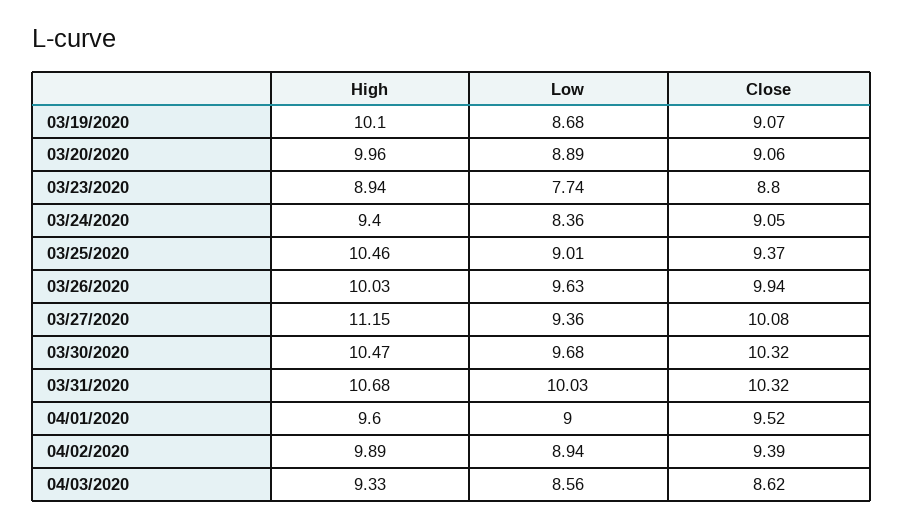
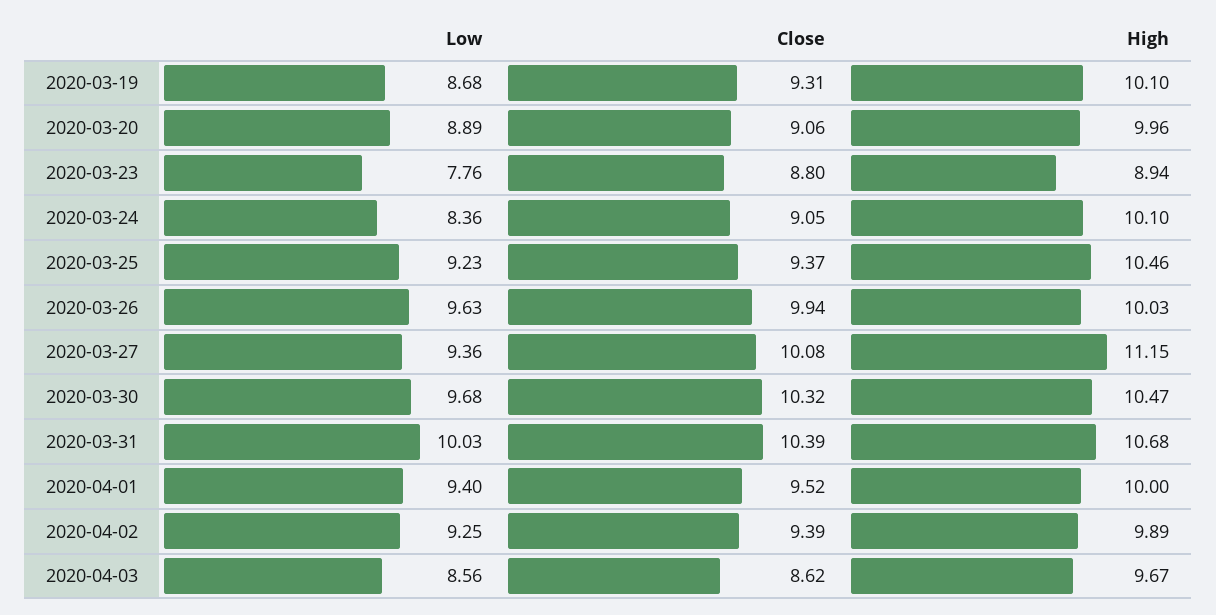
Close, 03/19/2020: 9.07 -> 9.31
Low, 03/23/2020: 7.74 -> 7.76
High, 03/24/2020: 9.4 -> 10.1
Low, 03/25/2020: 9.01 -> 9.23
Close, 03/31/2020: 10.32 -> 10.39
High, 04/01/2020: 9.6 -> 10
Low, 04/01/2020: 9 -> 9.4
Low, 04/02/2020: 8.94 -> 9.25
High, 04/03/2020: 9.33 -> 9.67

